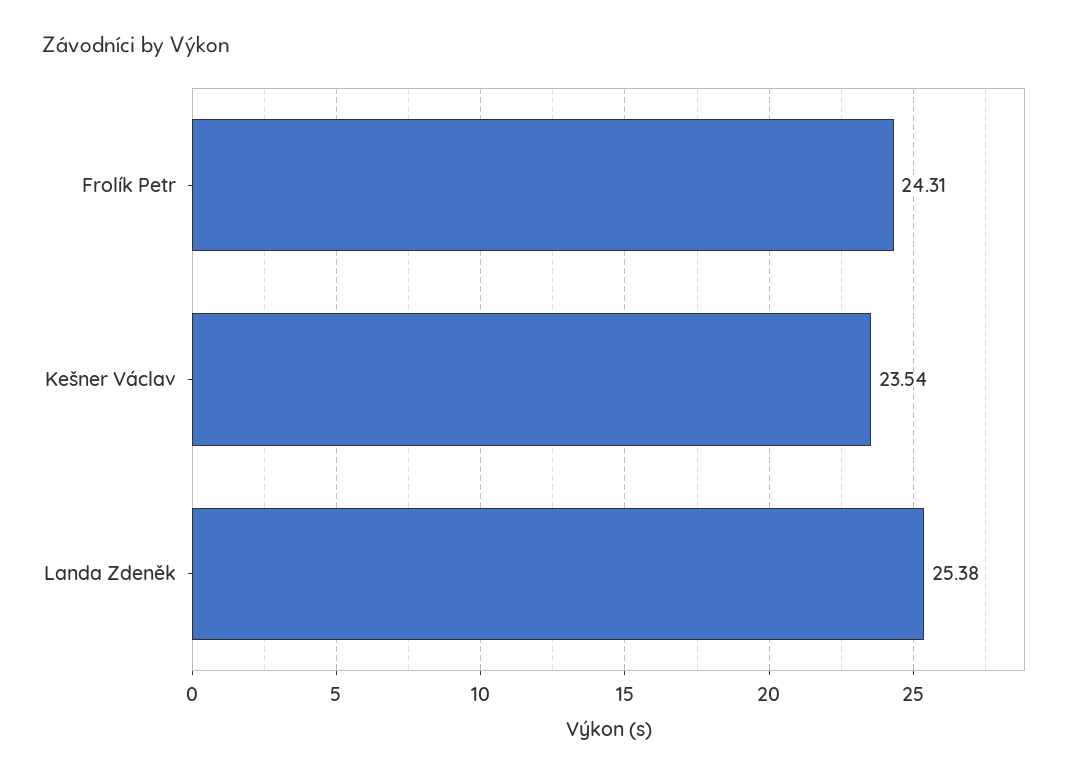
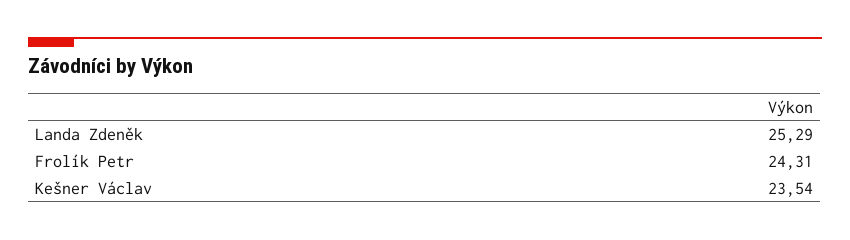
Landa Zdeněk: 25.38 -> 25.29

